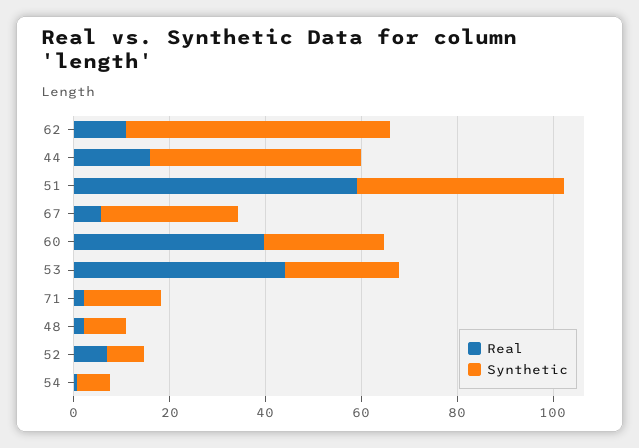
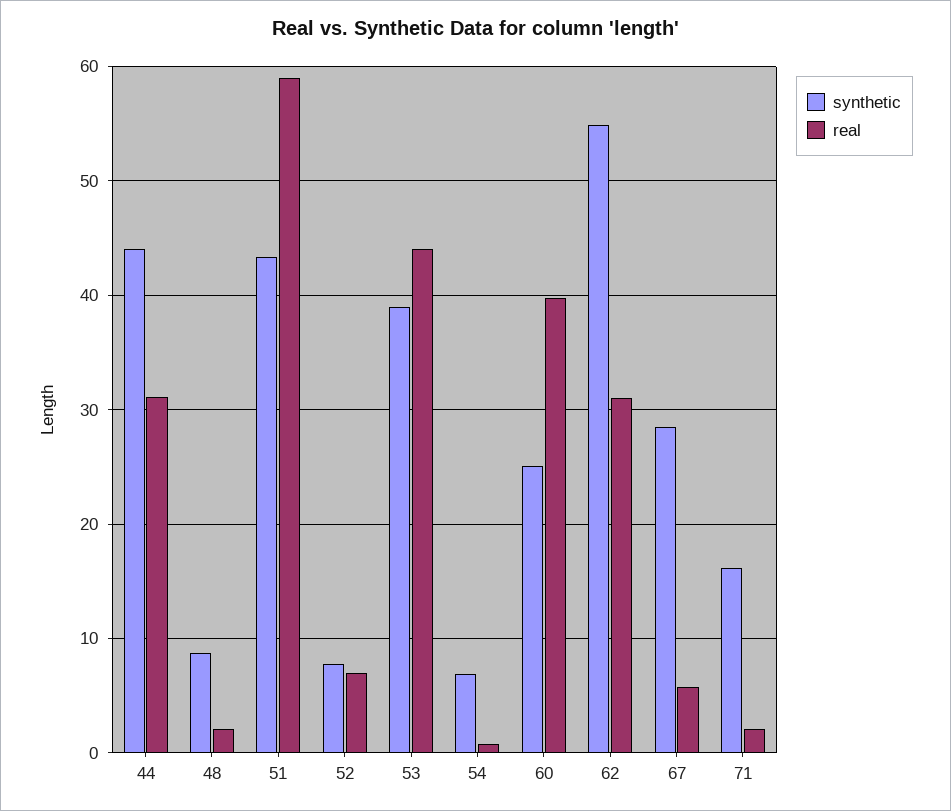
Real, 62: 10 -> 31
Real, 44: 15 -> 31
Synthetic, 53: 25 -> 39

